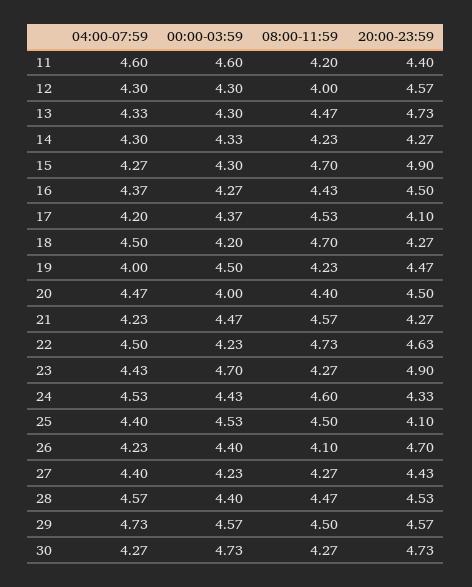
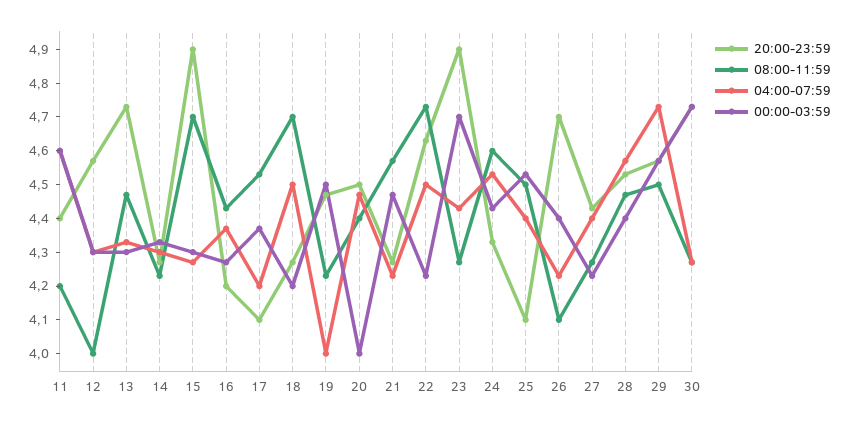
20:00-23:59, 16: 4.5 -> 4.2

